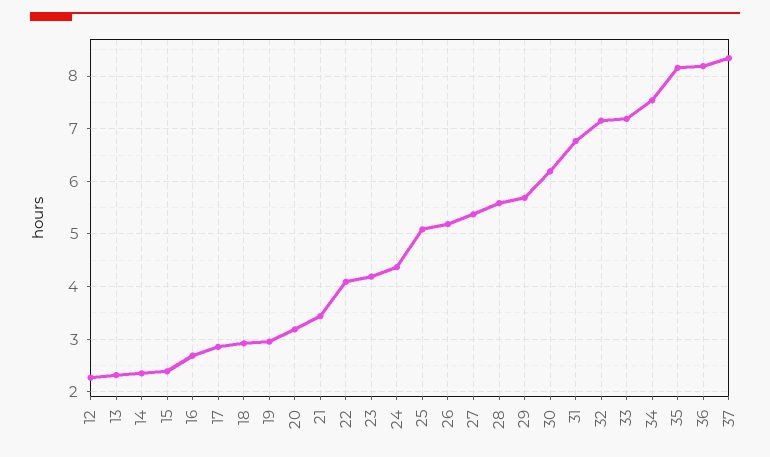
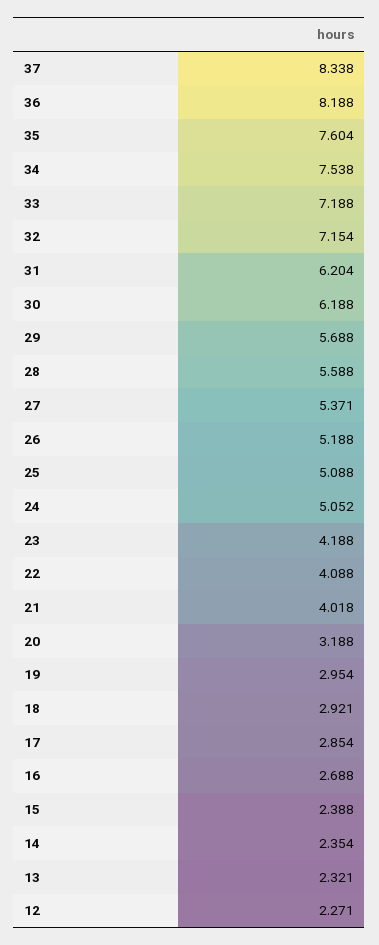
21: 3.4 -> 4.018
24: 4.4 -> 5.052
31: 6.8 -> 6.204
35: 8.2 -> 7.604

